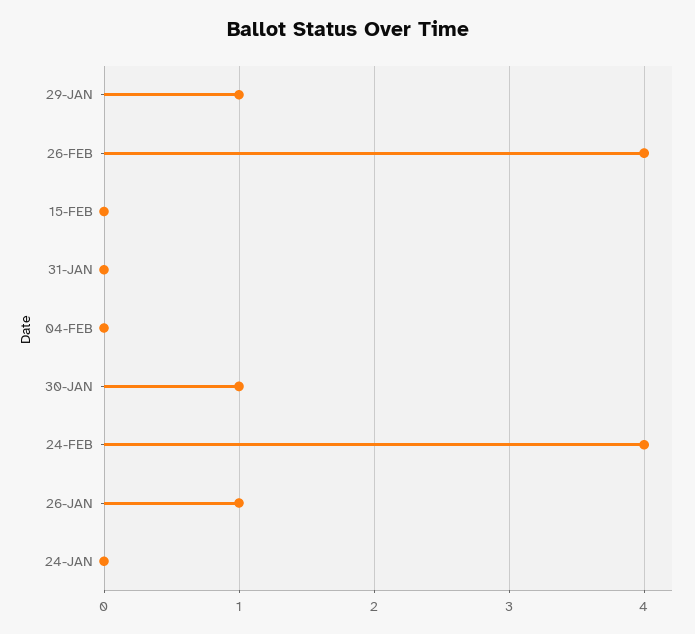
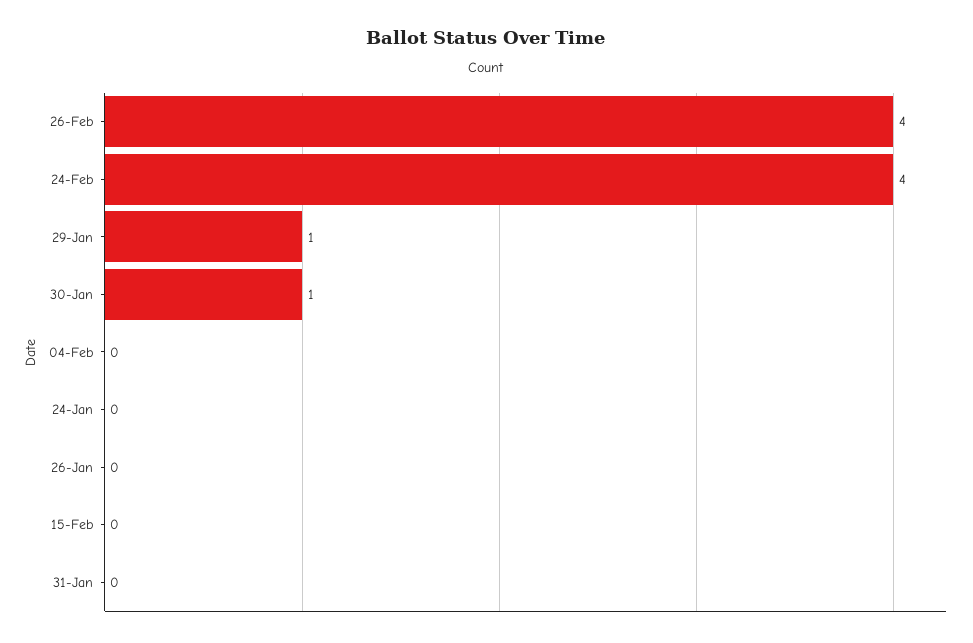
26-JAN: 1 -> 0

